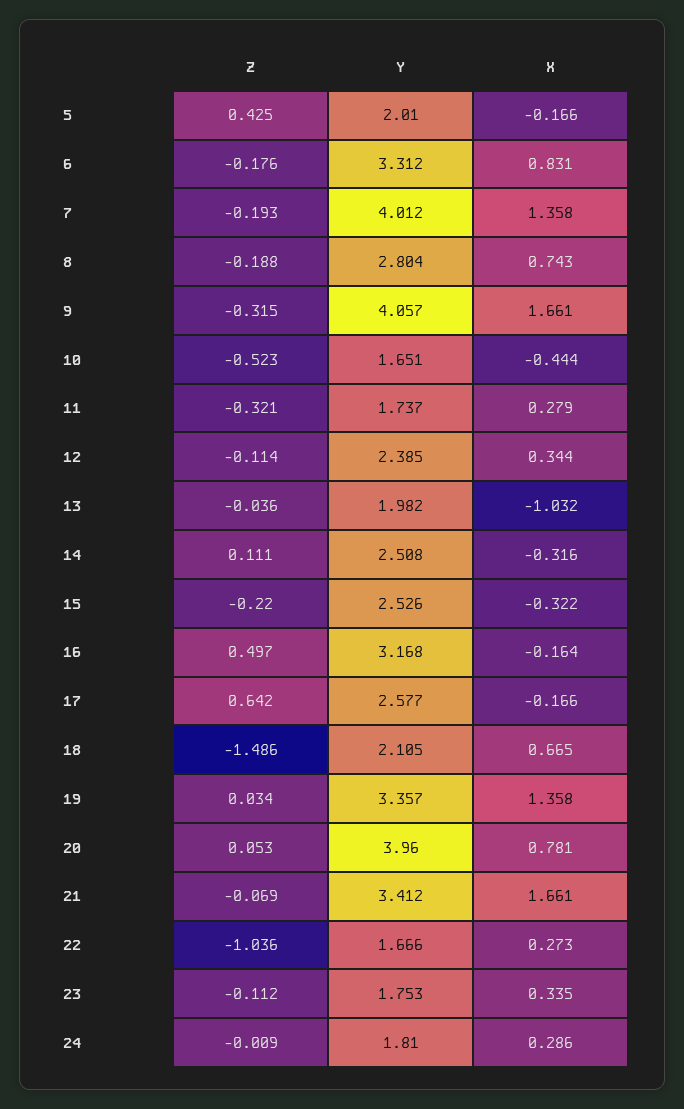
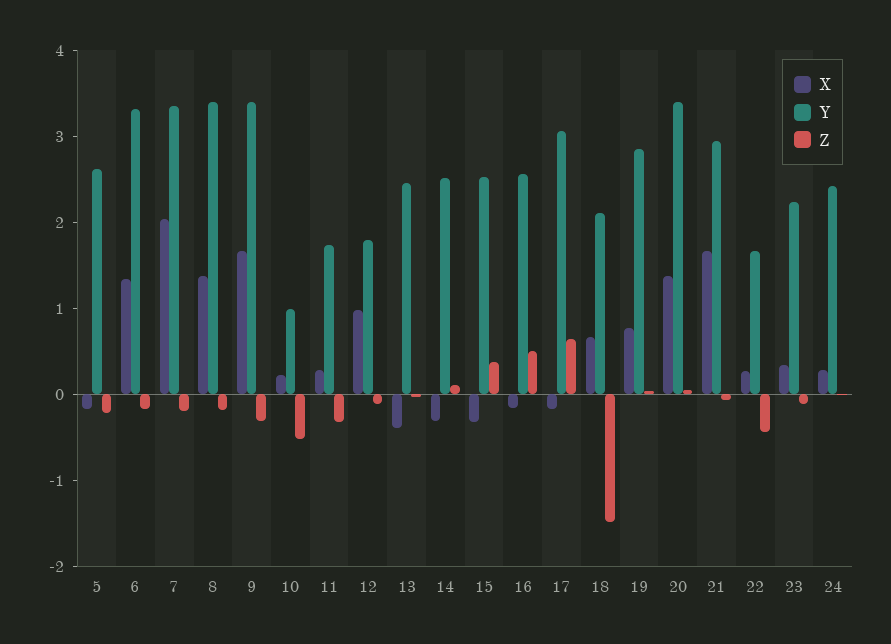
Z, 5: 0.425 -> -0.2
Y, 5: 2.01 -> 2.6
X, 6: 0.831 -> 1.4
Y, 7: 4.012 -> 3.4
X, 7: 1.358 -> 2
Y, 8: 2.804 -> 3.4
X, 8: 0.743 -> 1.4
Y, 9: 4.057 -> 3.4
Y, 10: 1.651 -> 1
X, 10: -0.444 -> 0.2
Y, 12: 2.385 -> 1.8
X, 12: 0.344 -> 1
Y, 13: 1.982 -> 2.4
X, 13: -1.032 -> -0.4
Z, 15: -0.22 -> 0.4
Y, 16: 3.168 -> 2.6
Y, 17: 2.577 -> 3
Y, 19: 3.357 -> 2.8
X, 19: 1.358 -> 0.8
Y, 20: 3.96 -> 3.4
X, 20: 0.781 -> 1.4
Y, 21: 3.412 -> 3
Z, 22: -1.036 -> -0.4
Y, 23: 1.753 -> 2.2
Y, 24: 1.81 -> 2.4

